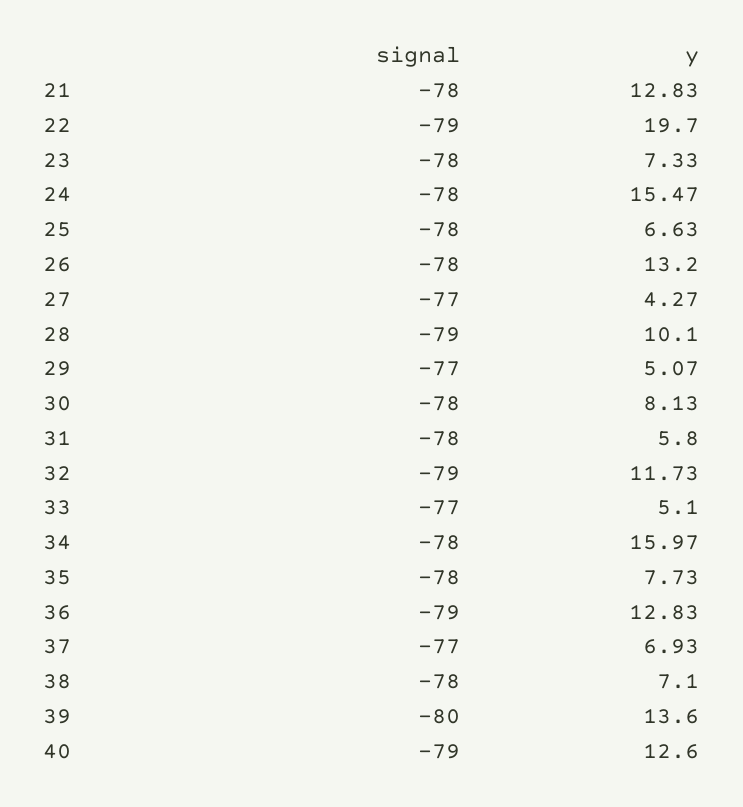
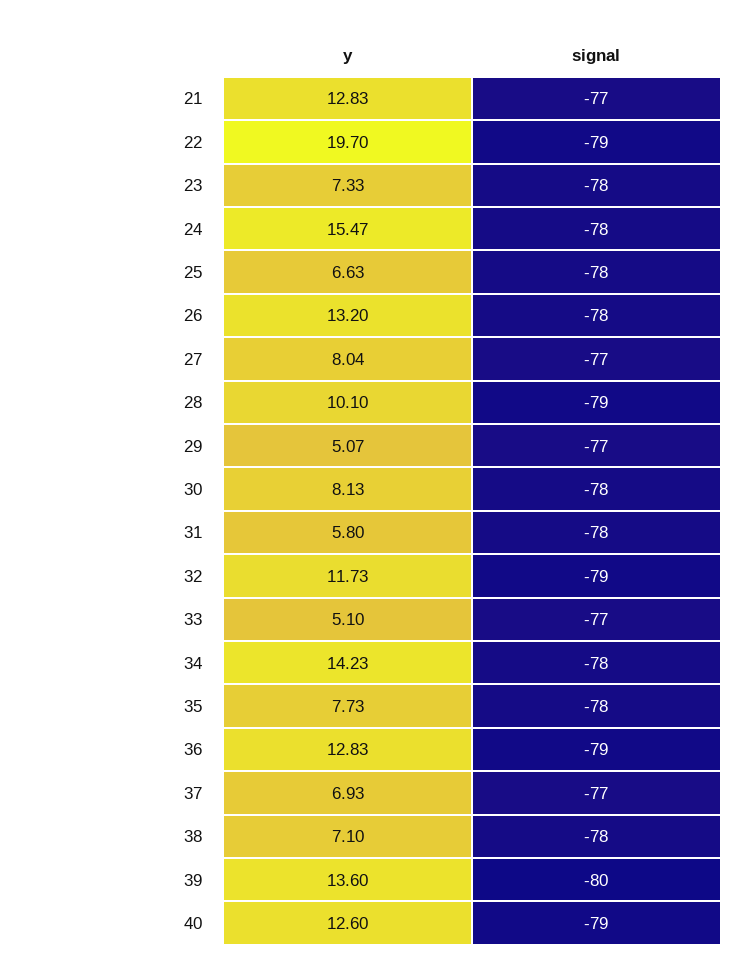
signal, 21: -78 -> -77
y, 27: 4.27 -> 8.04
y, 34: 15.97 -> 14.23

